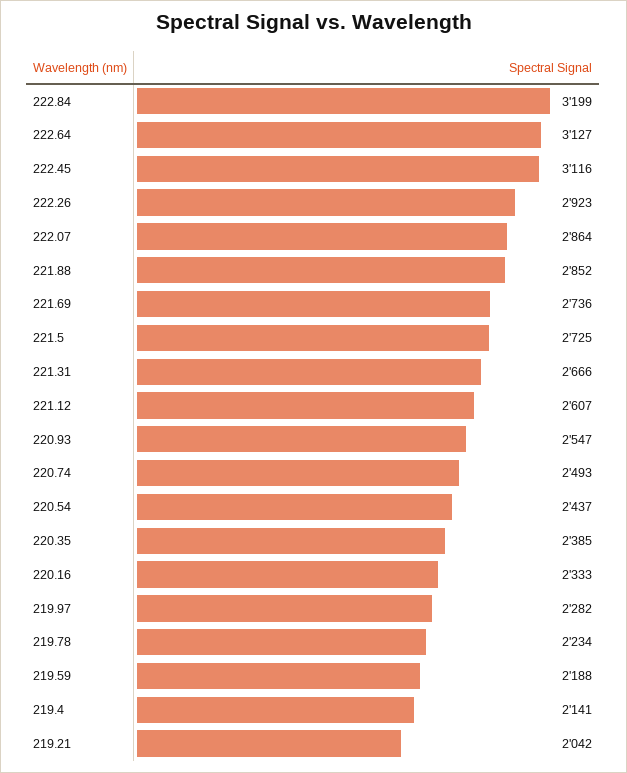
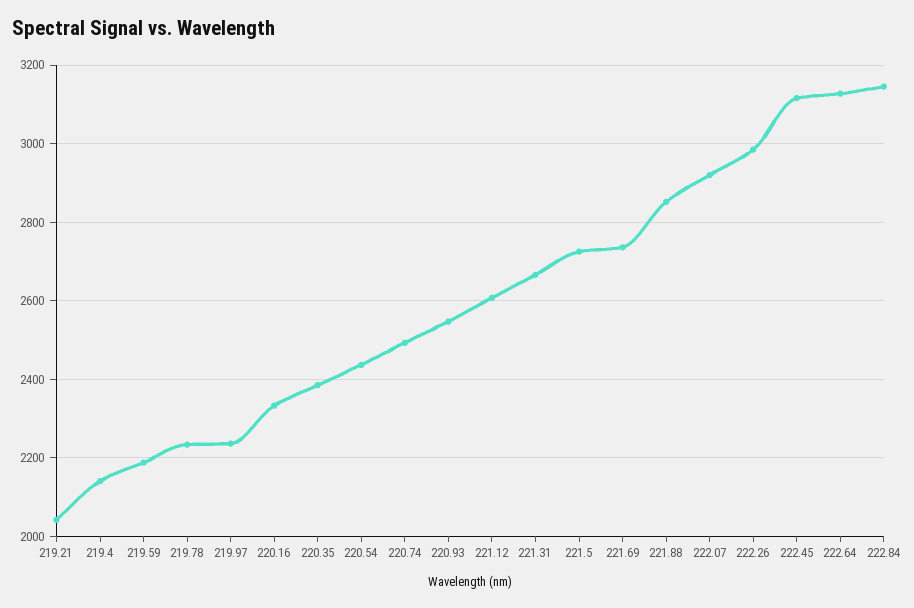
222.84: 3199 -> 3140
222.26: 2923 -> 2980
222.07: 2864 -> 2920
219.97: 2282 -> 2240

